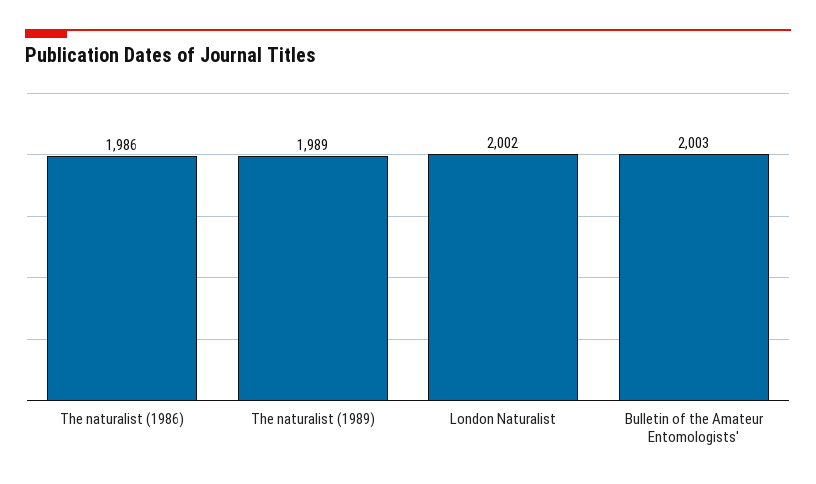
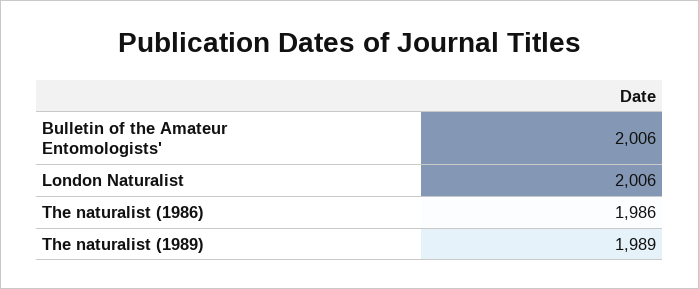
London Naturalist: 2002 -> 2006
Bulletin of the Amateur Entomologists': 2003 -> 2006

